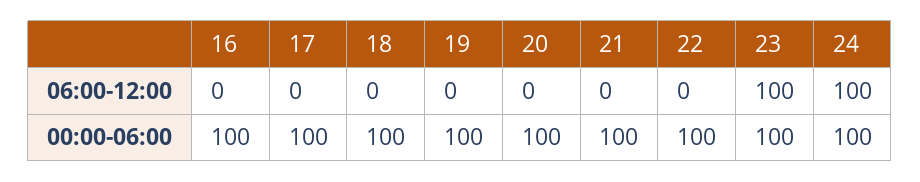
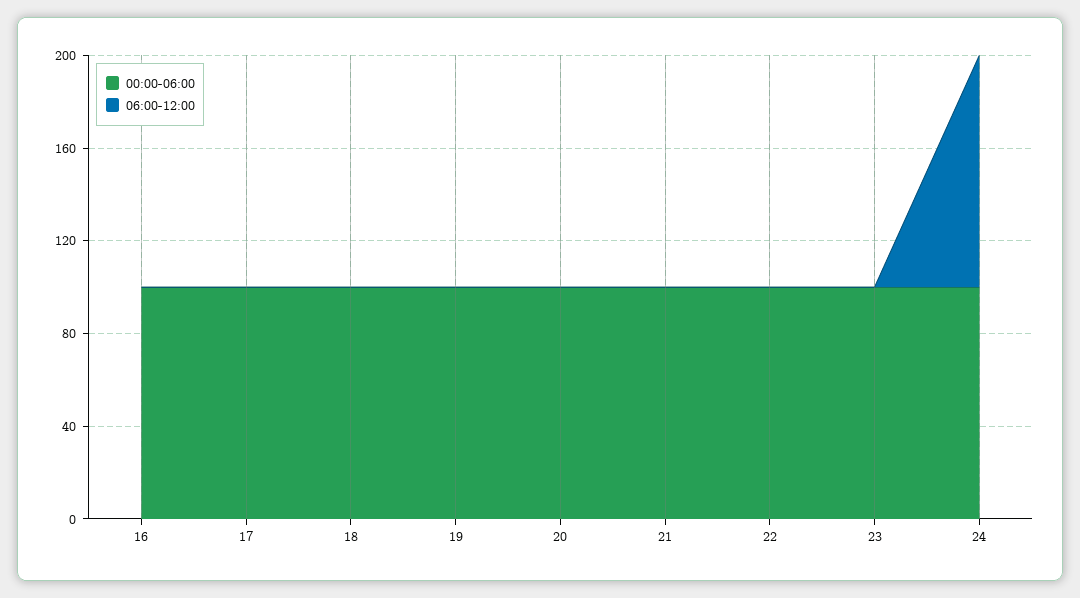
06:00-12:00, 23: 100 -> 0

